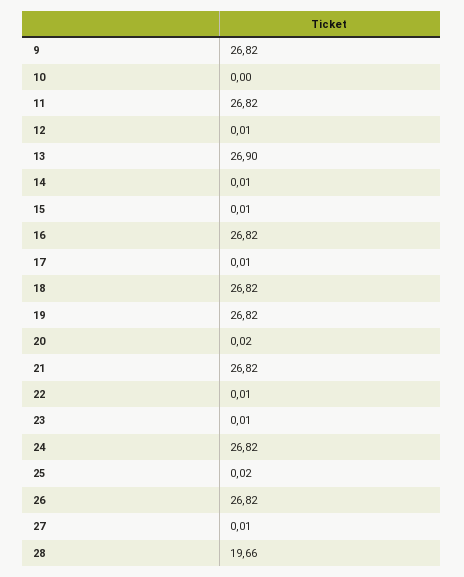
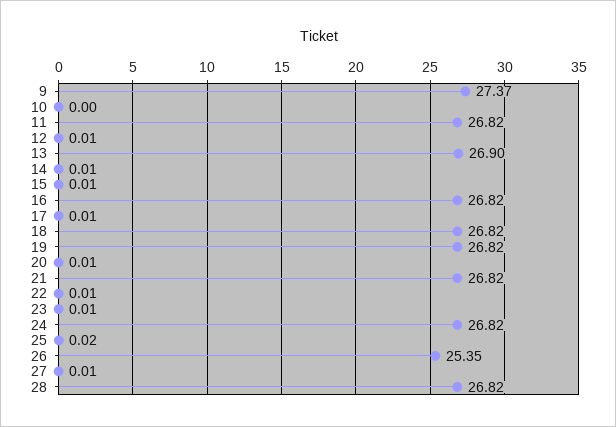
9: 26.82 -> 27.37
20: 0.02 -> 0.01
26: 26.82 -> 25.35
28: 19.66 -> 26.82

